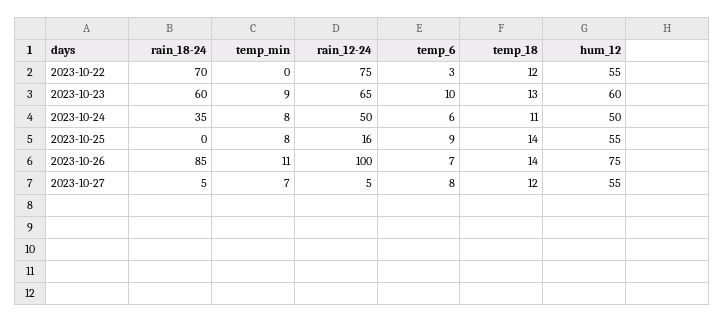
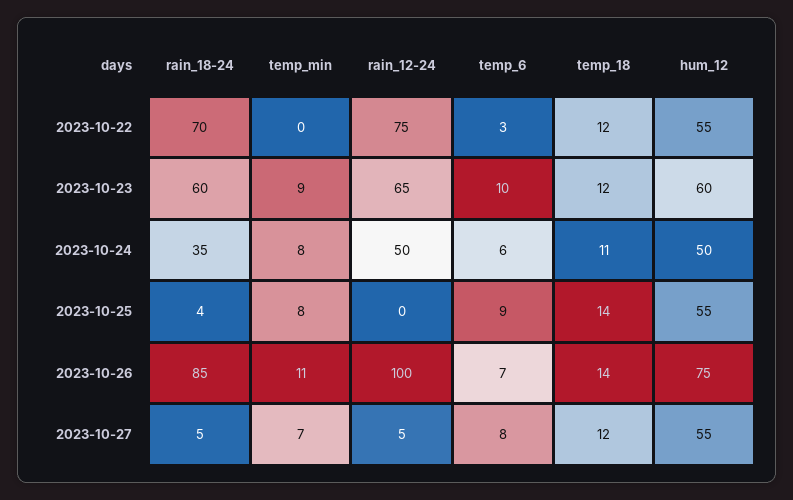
temp_18, 2023-10-23: 13 -> 12
rain_18-24, 2023-10-25: 0 -> 4
rain_12-24, 2023-10-25: 16 -> 0

